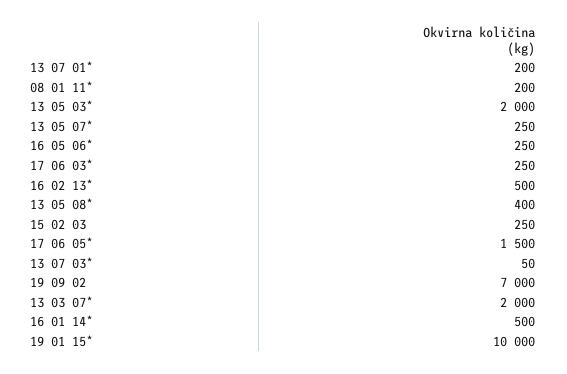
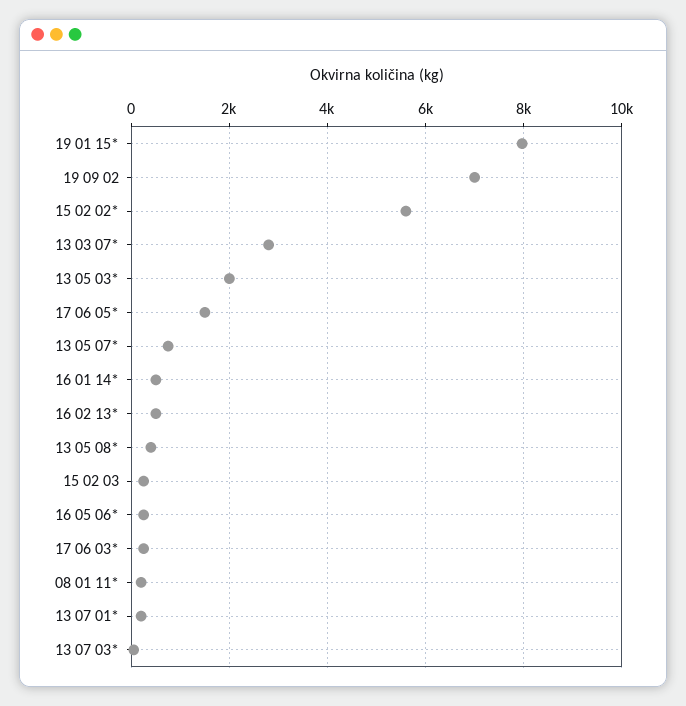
13 05 07*: 250 -> 800
13 03 07*: 2000 -> 2800
19 01 15*: 10000 -> 8000
15 02 02*: none -> 5600

